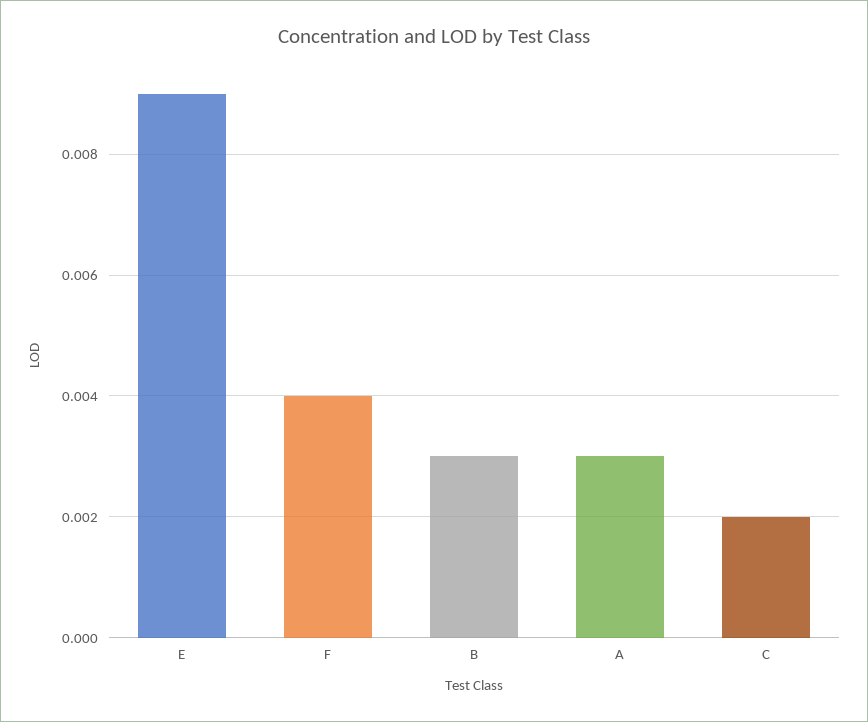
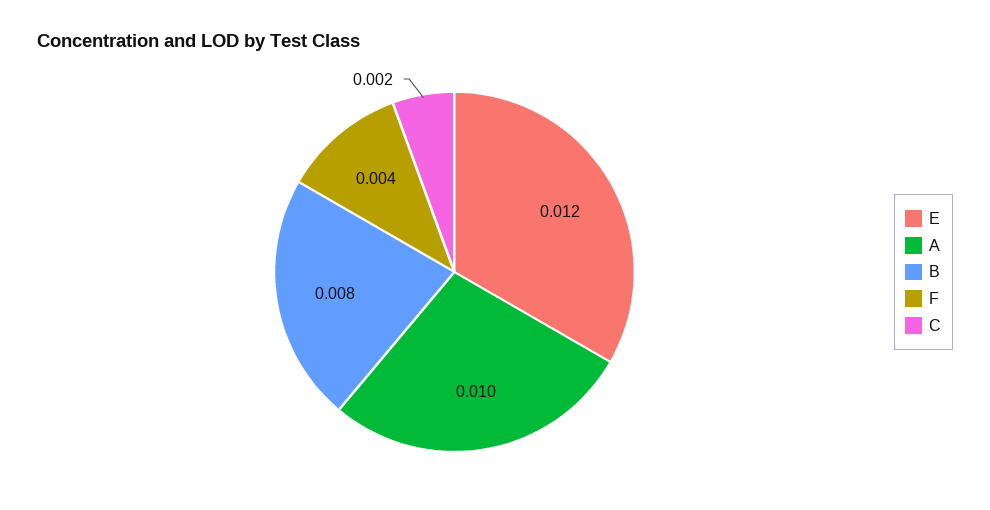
E: 0.009 -> 0.012
B: 0.003 -> 0.008
A: 0.003 -> 0.01

